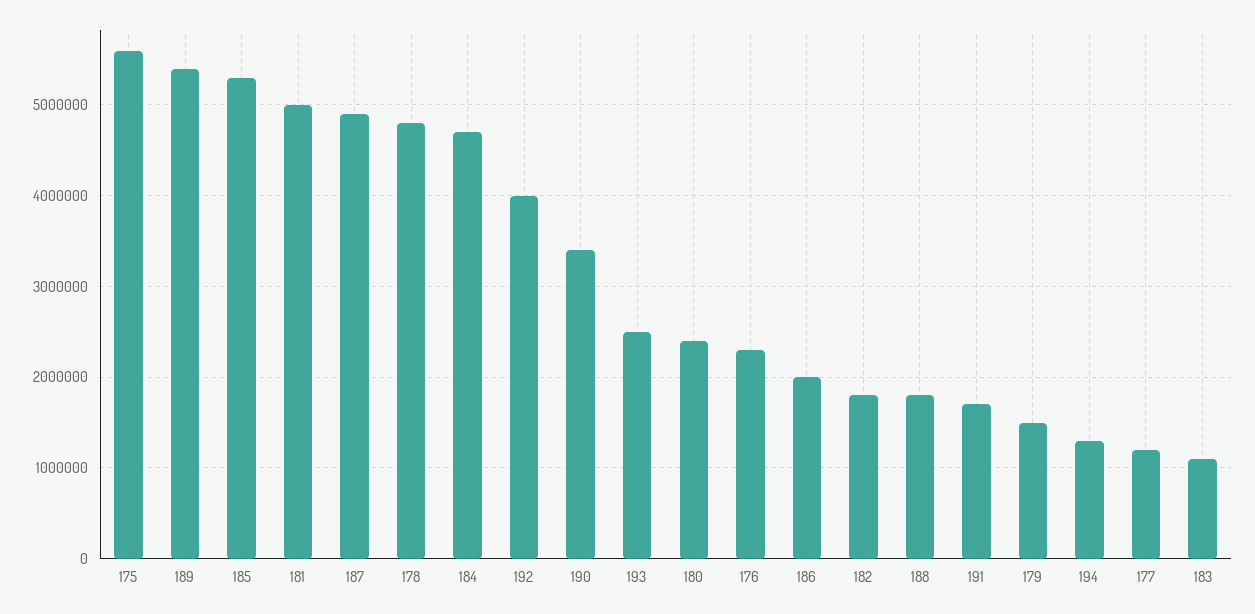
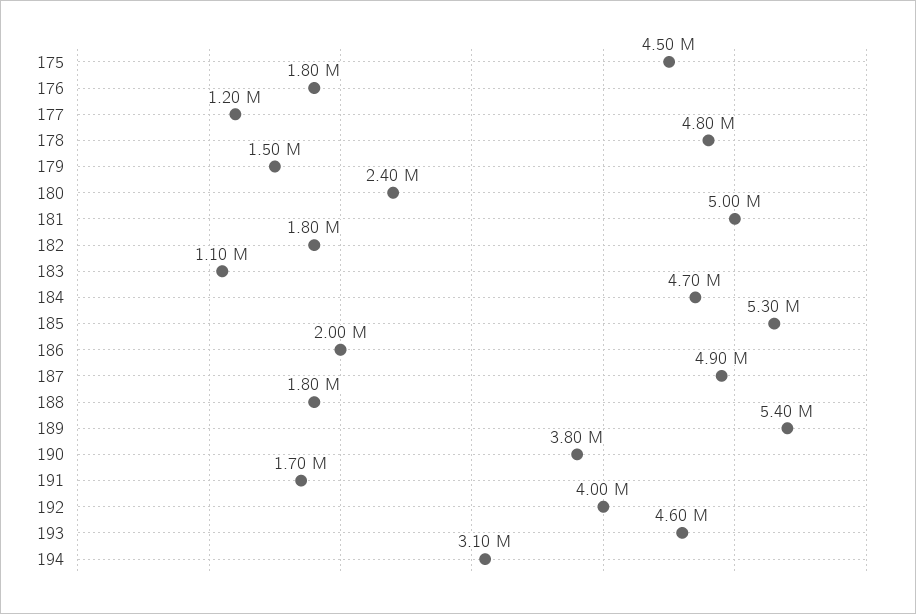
175: 5600000 -> 4500000
190: 3400000 -> 3800000
193: 2500000 -> 4600000
176: 2300000 -> 1800000
194: 1300000 -> 3100000

